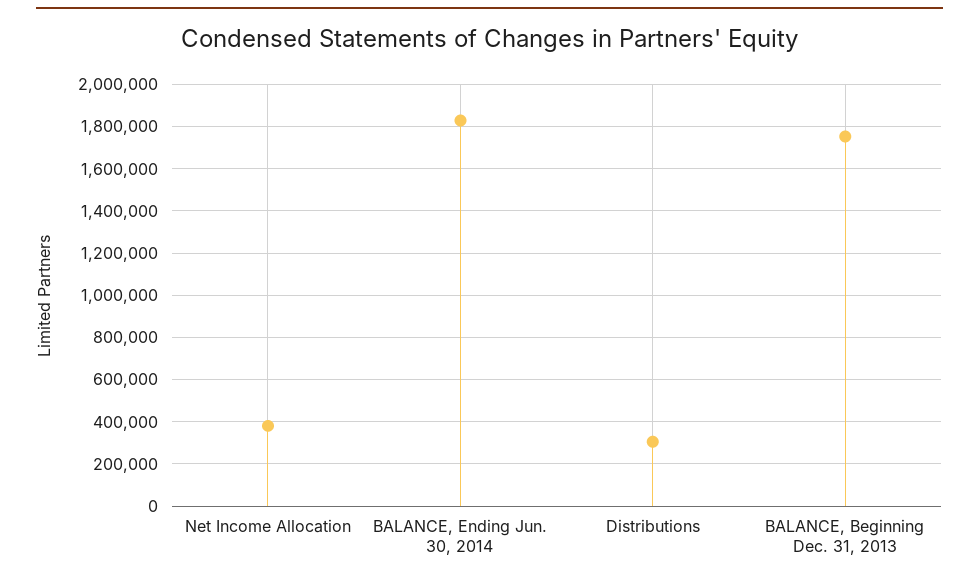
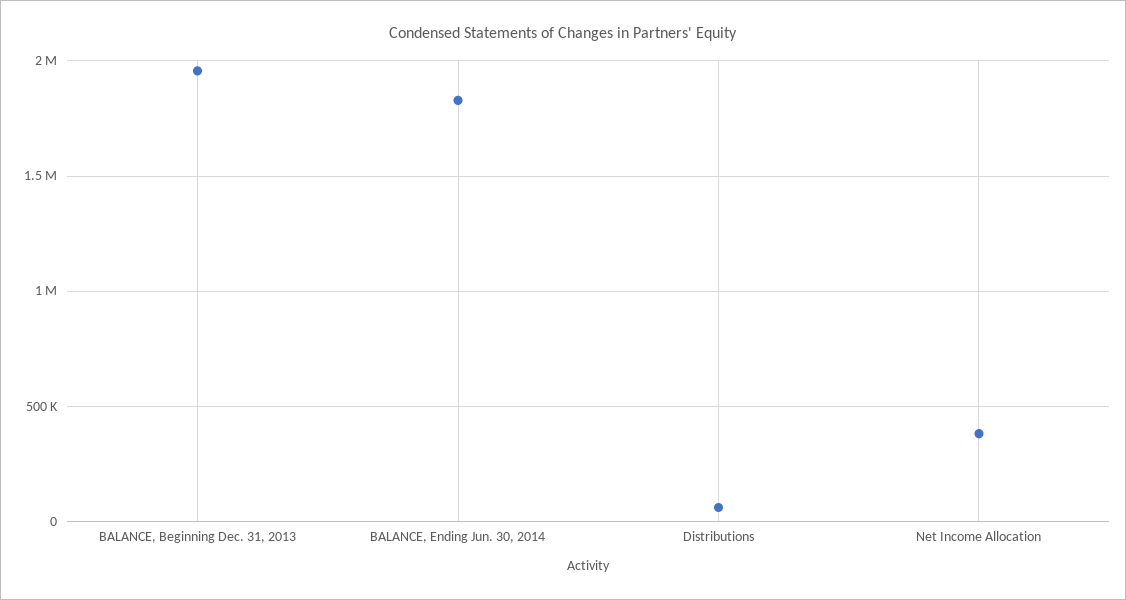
Distributions: 300000 -> 50000
BALANCE, Beginning Dec. 31, 2013: 1750000 -> 1950000

